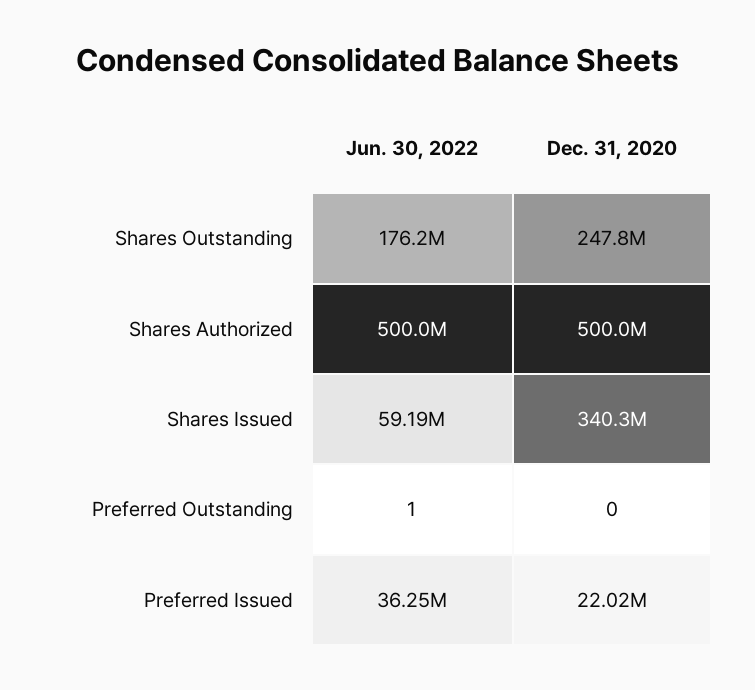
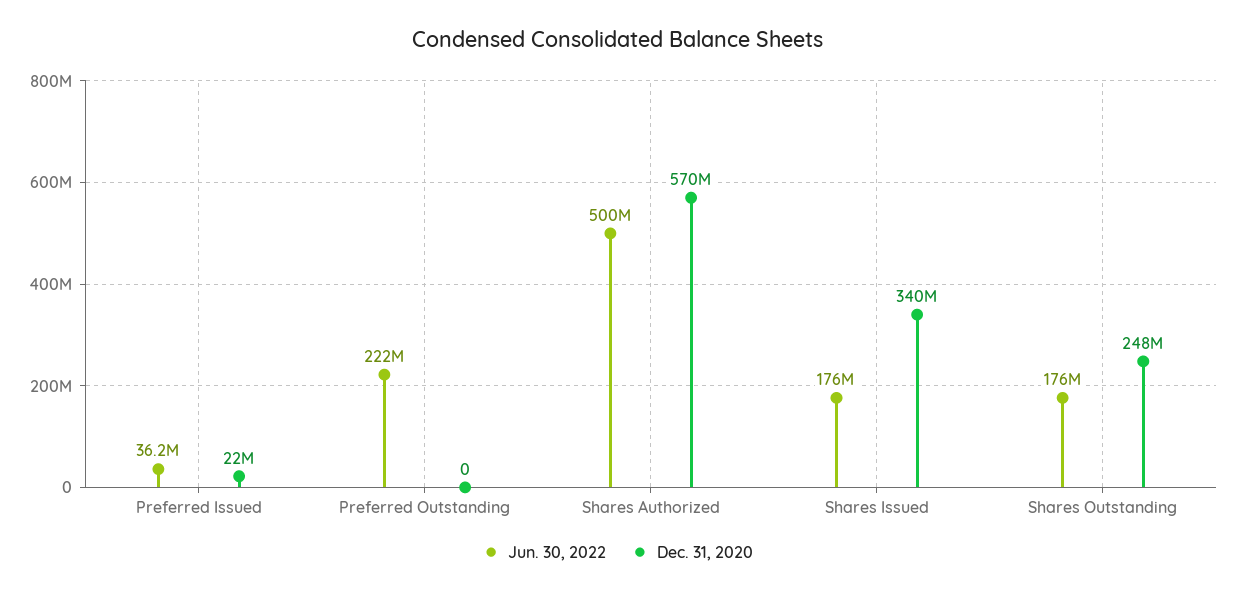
Dec. 31, 2020, Shares Authorized: 500000000 -> 570000000
Jun. 30, 2022, Shares Issued: 59190000 -> 176000000
Jun. 30, 2022, Preferred Outstanding: 1 -> 222000000

